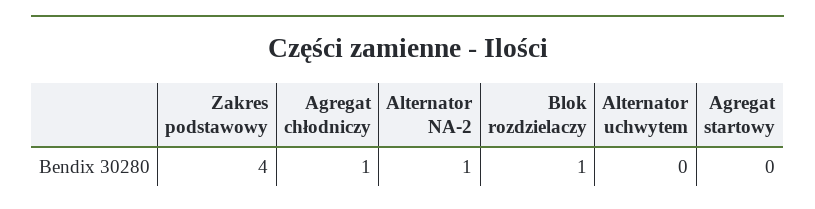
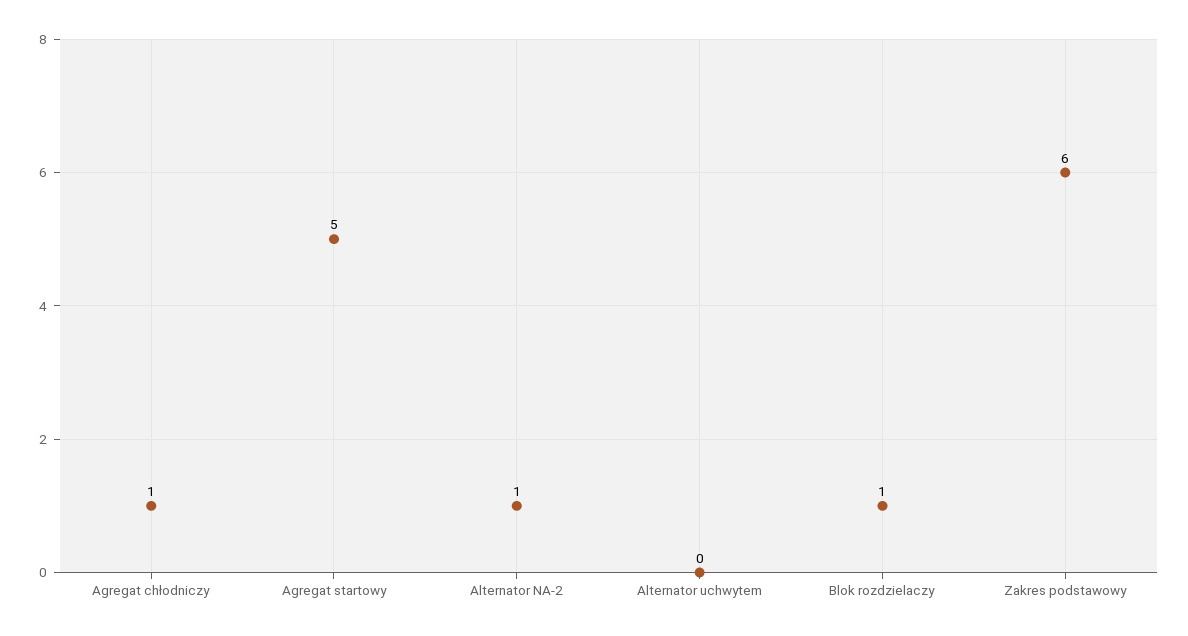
Zakres podstawowy: 4 -> 6
Agregat startowy: 0 -> 5

